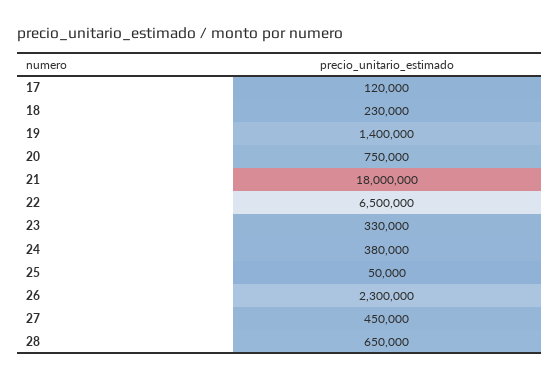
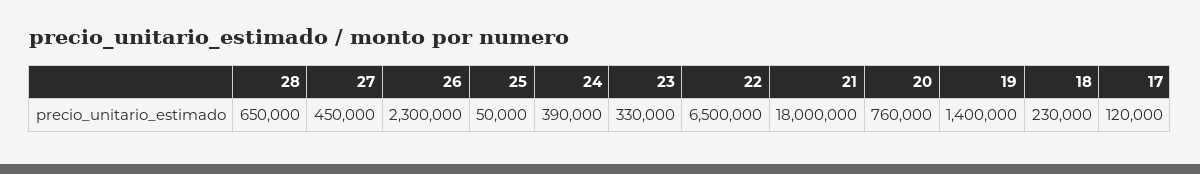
20: 750000 -> 760000
24: 380000 -> 390000

